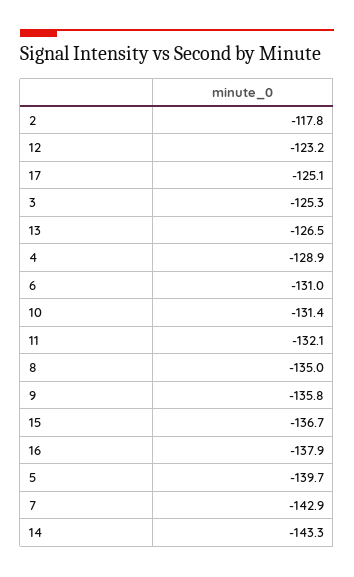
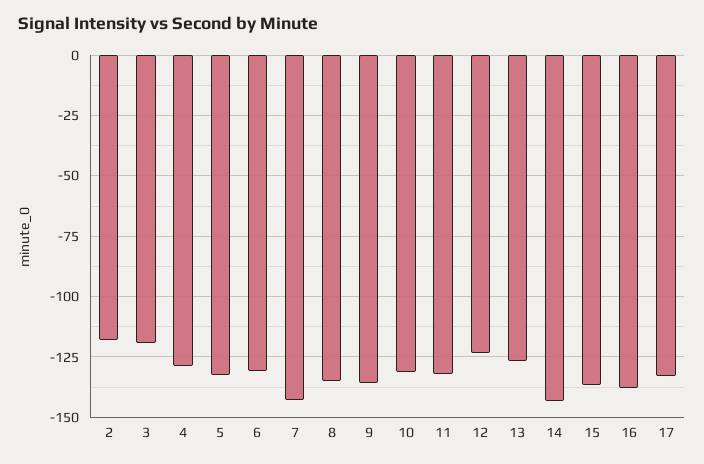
17: -125.1 -> -132.5
3: -125.3 -> -120
5: -139.7 -> -132.5

